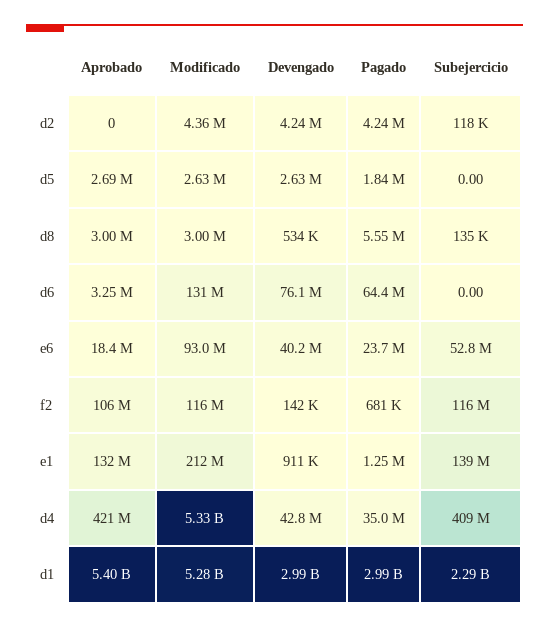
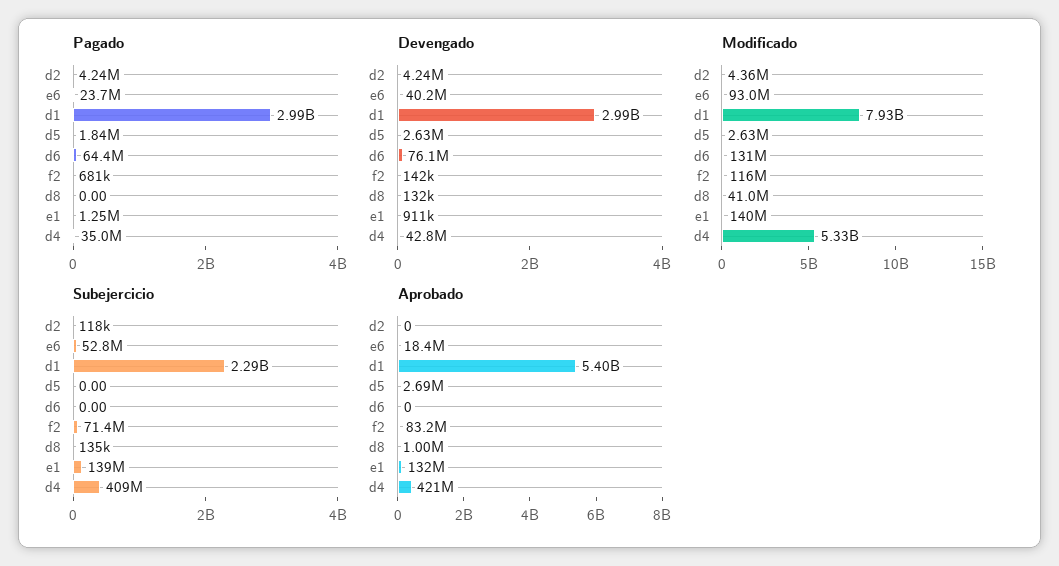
Aprobado, d8: 3000000 -> 1000000
Modificado, d8: 3000000 -> 41000000
Devengado, d8: 534000 -> 132000
Pagado, d8: 5550000 -> 0
Aprobado, d6: 3250000 -> 0
Aprobado, f2: 106000000 -> 83200000
Subejercicio, f2: 116000000 -> 71400000
Modificado, e1: 212000000 -> 140000000
Modificado, d1: 5280000000 -> 7930000000

